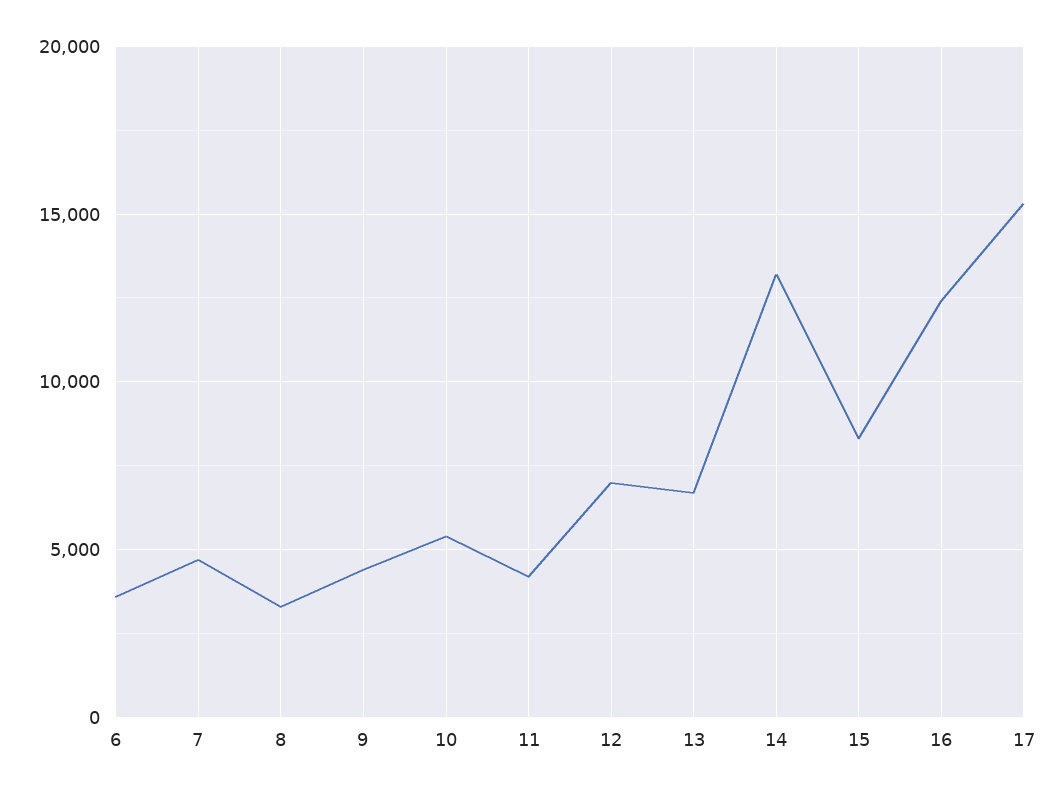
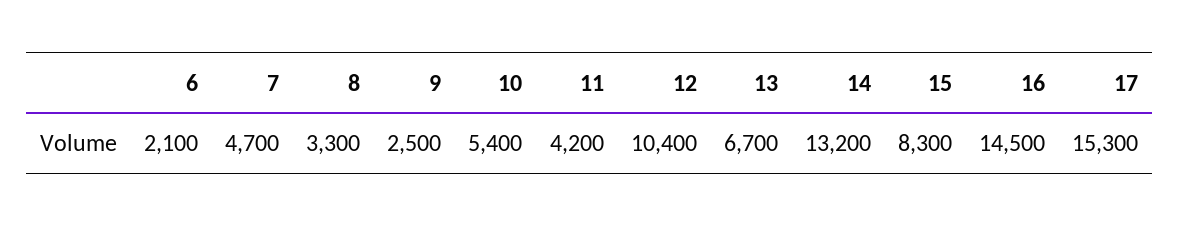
6: 3500 -> 2100
9: 4500 -> 2500
12: 7000 -> 10400
16: 12500 -> 14500

